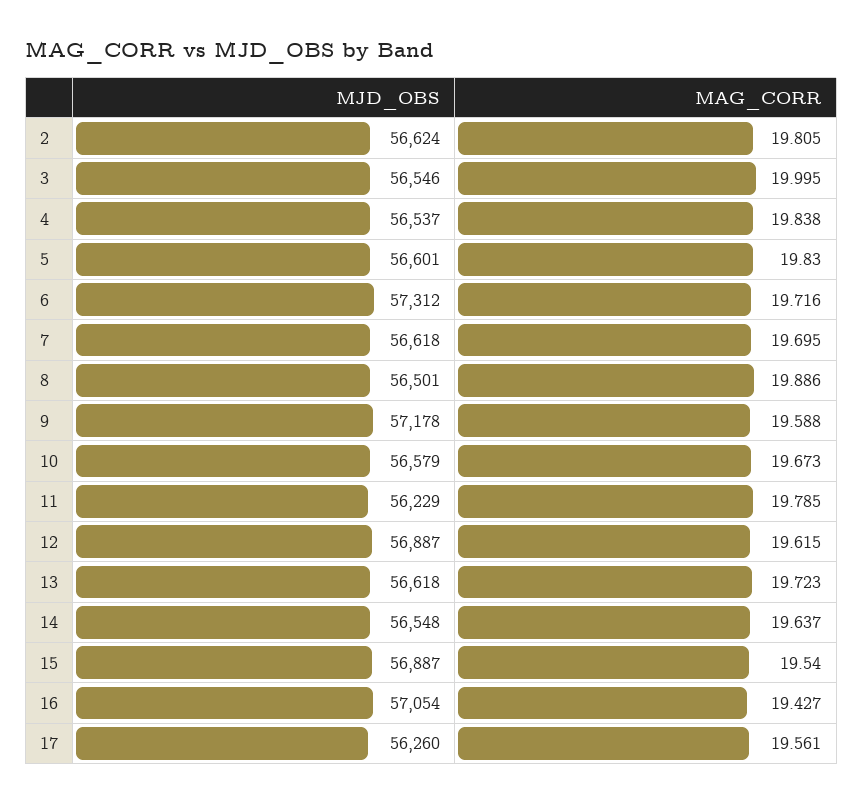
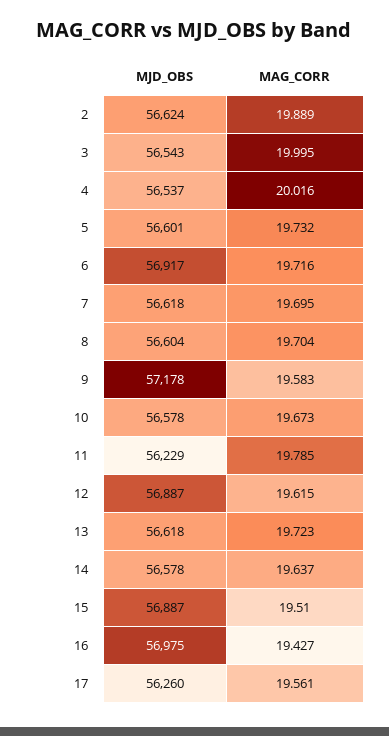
MAG_CORR, 2: 19.805 -> 19.889
MJD_OBS, 3: 56546 -> 56543
MAG_CORR, 4: 19.838 -> 20.016
MAG_CORR, 5: 19.83 -> 19.732
MJD_OBS, 6: 57312 -> 56917
MJD_OBS, 8: 56501 -> 56604
MAG_CORR, 8: 19.886 -> 19.704
MAG_CORR, 9: 19.588 -> 19.583
MJD_OBS, 10: 56579 -> 56578
MJD_OBS, 14: 56548 -> 56578
MAG_CORR, 15: 19.54 -> 19.51
MJD_OBS, 16: 57054 -> 56975

